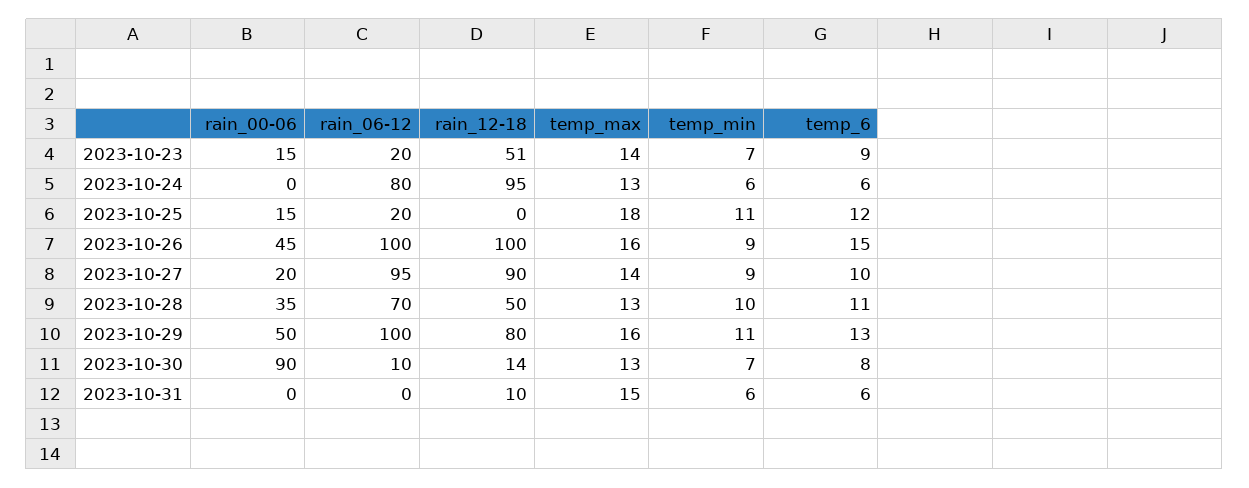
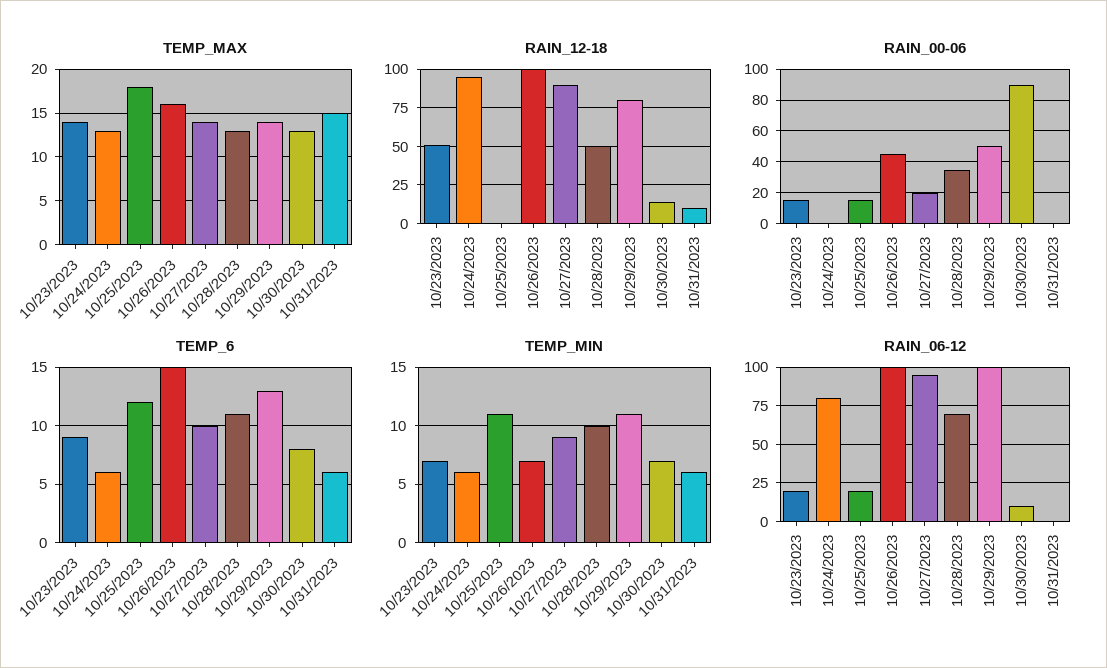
temp_min, 2023-10-26: 9 -> 7
temp_max, 2023-10-29: 16 -> 14

